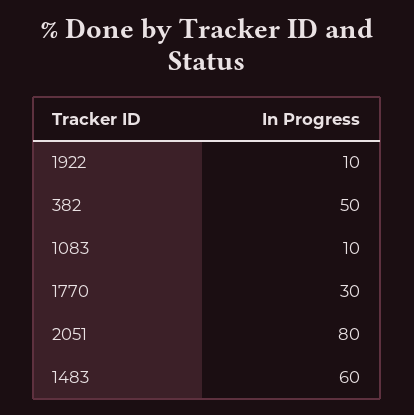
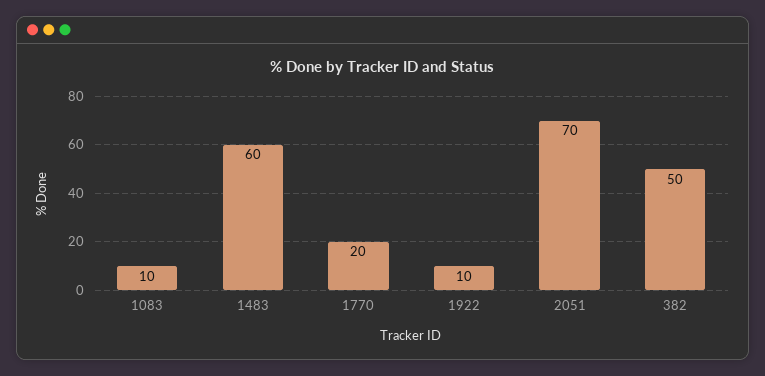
1770: 30 -> 20
2051: 80 -> 70

